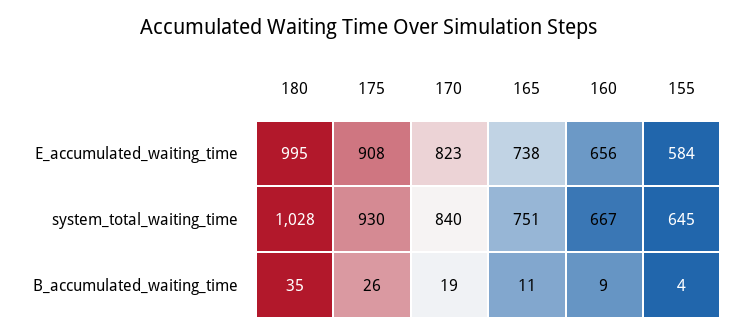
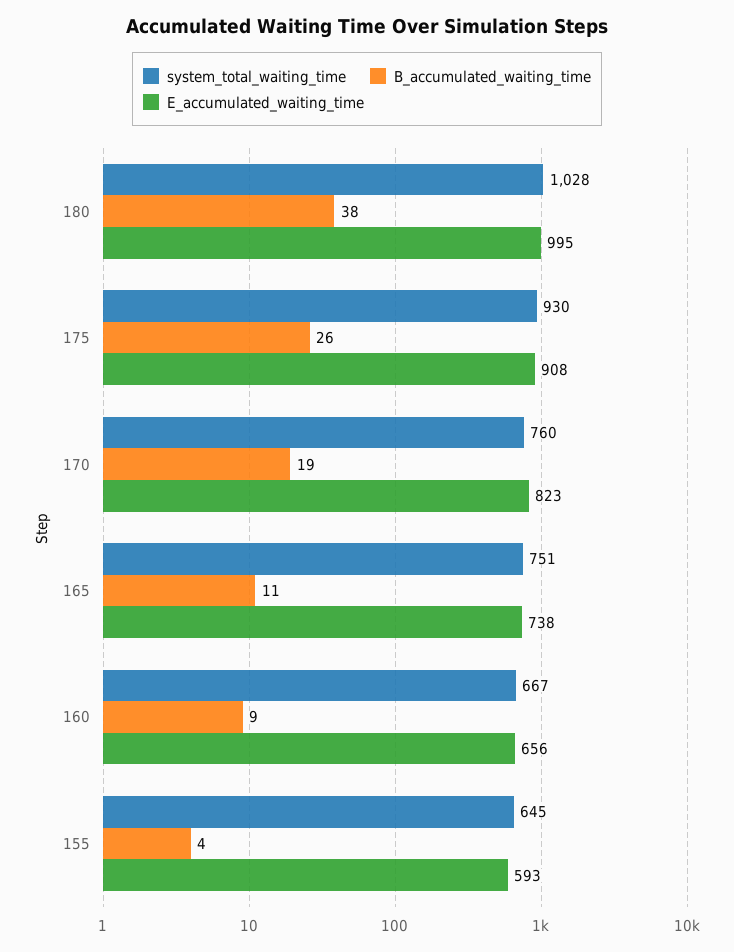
E_accumulated_waiting_time, 155: 584 -> 593
system_total_waiting_time, 170: 840 -> 760
B_accumulated_waiting_time, 180: 35 -> 38

